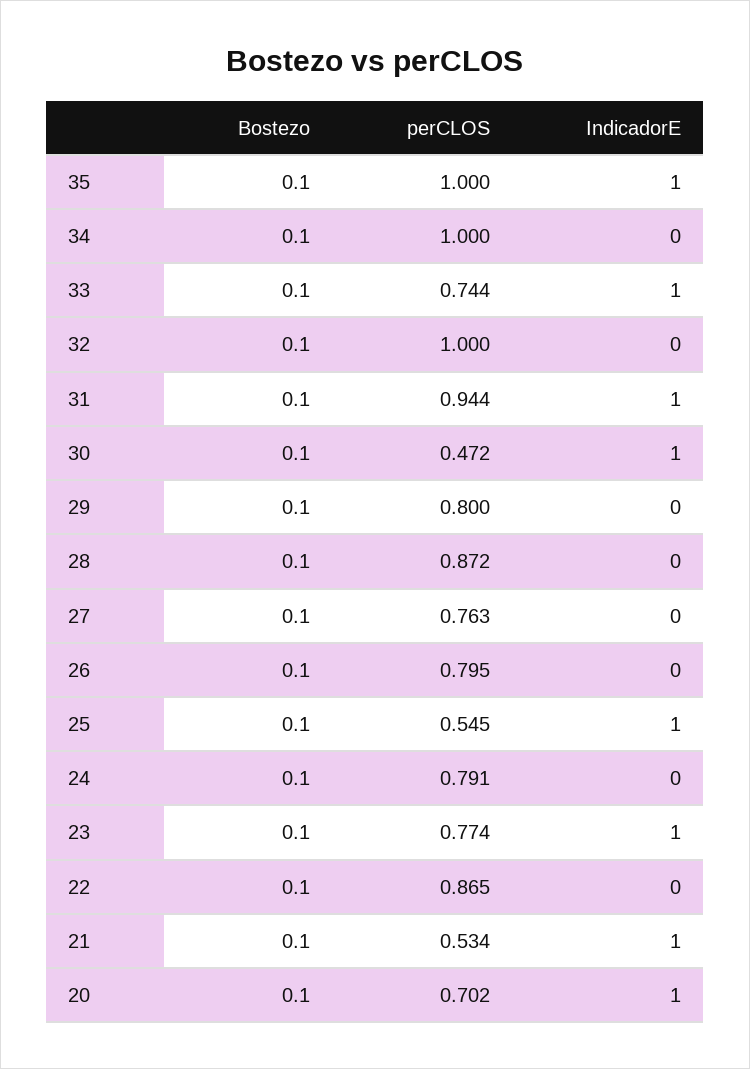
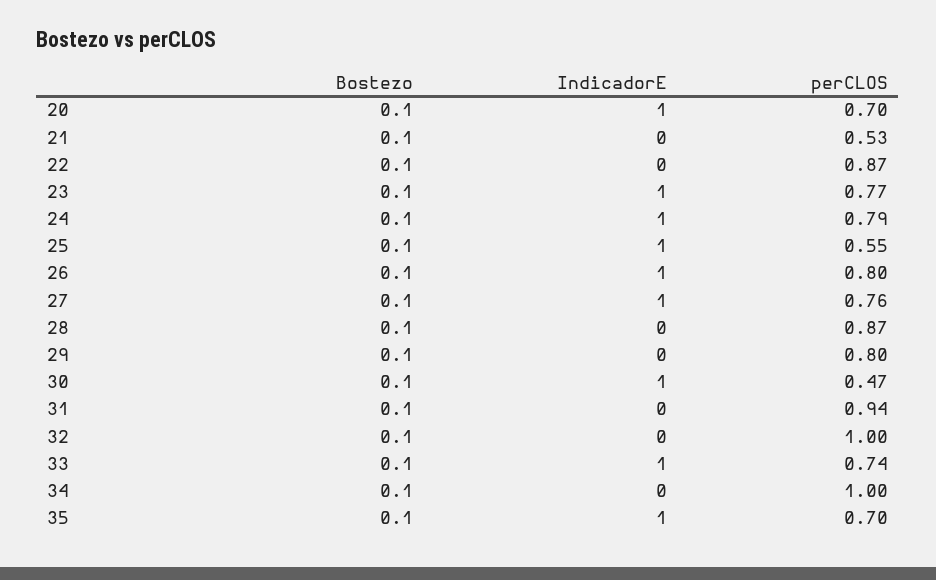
perCLOS, 35: 1 -> 0.7
IndicadorE, 31: 1 -> 0
IndicadorE, 27: 0 -> 1
IndicadorE, 26: 0 -> 1
IndicadorE, 24: 0 -> 1
IndicadorE, 21: 1 -> 0

